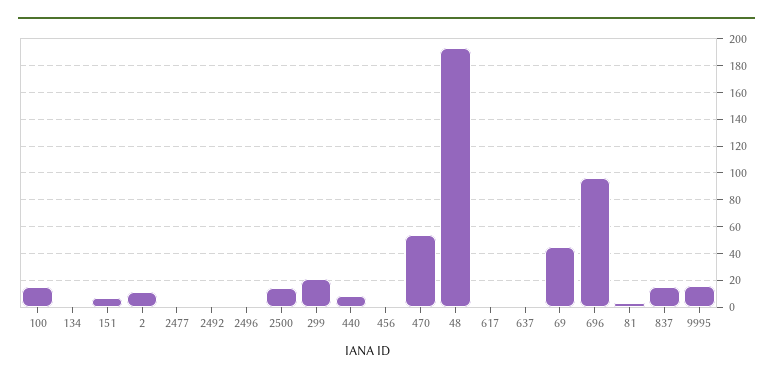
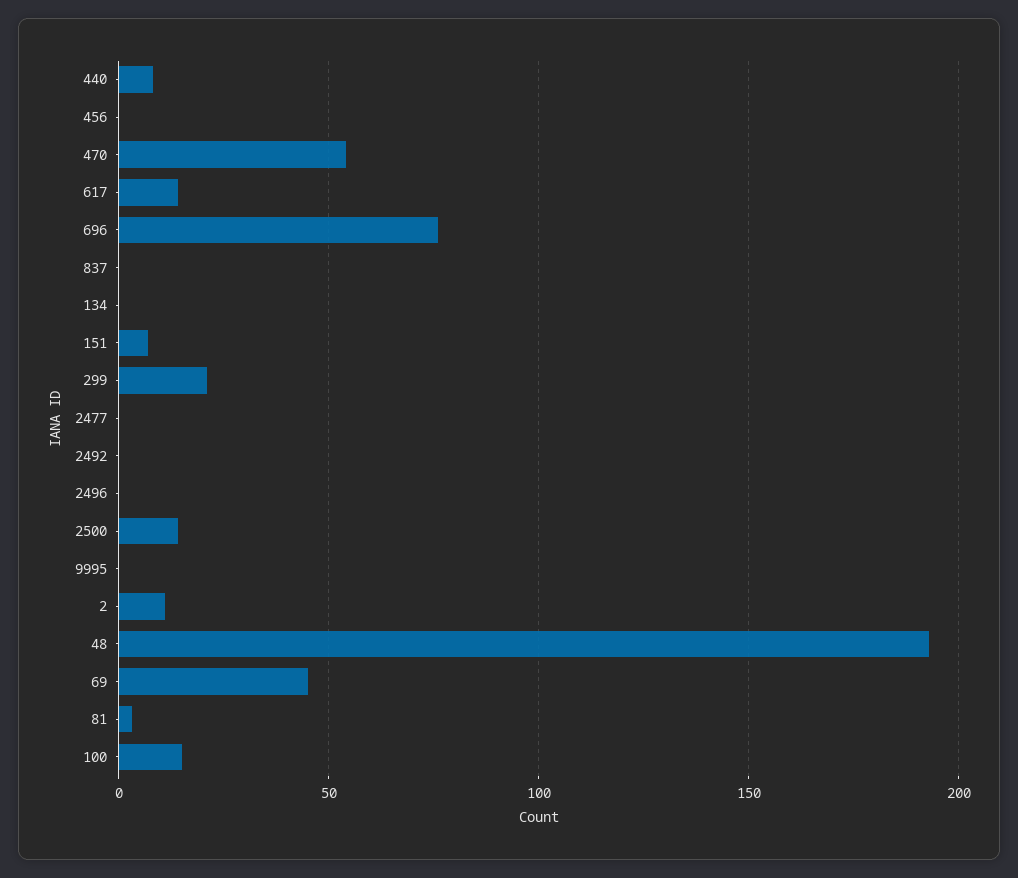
617: 0 -> 15
637: 0 -> none
696: 95 -> 75
837: 15 -> 0
9995: 15 -> 0

